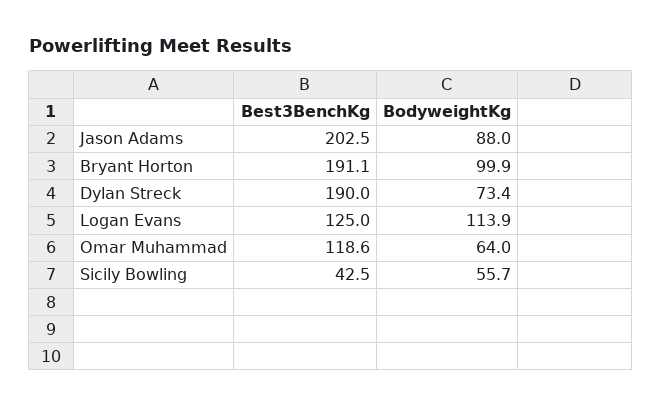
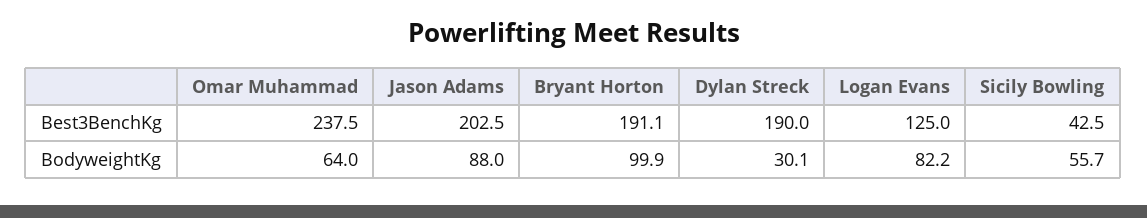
BodyweightKg, Dylan Streck: 73.4 -> 30.1
BodyweightKg, Logan Evans: 113.9 -> 82.2
Best3BenchKg, Omar Muhammad: 118.6 -> 237.5

